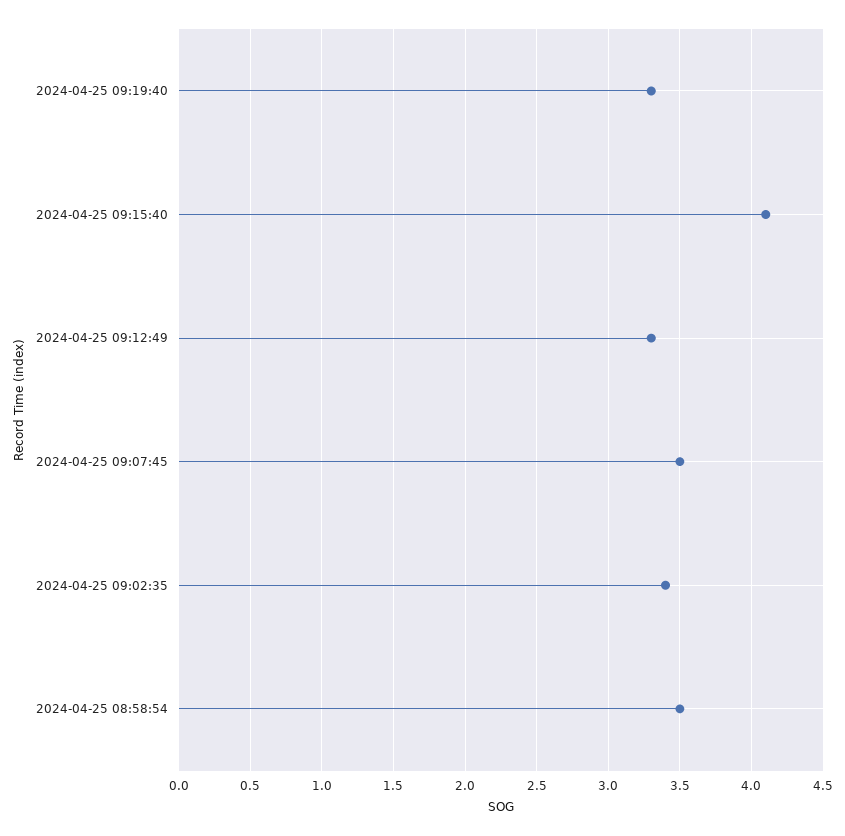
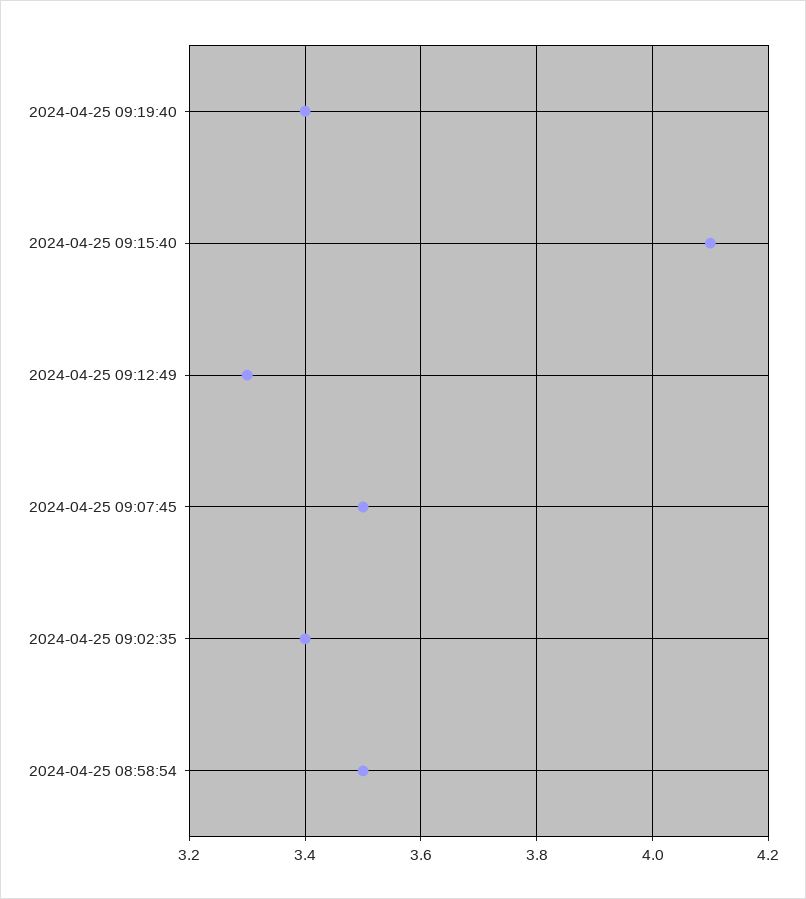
2024-04-25 09:19:40: 3.3 -> 3.4

